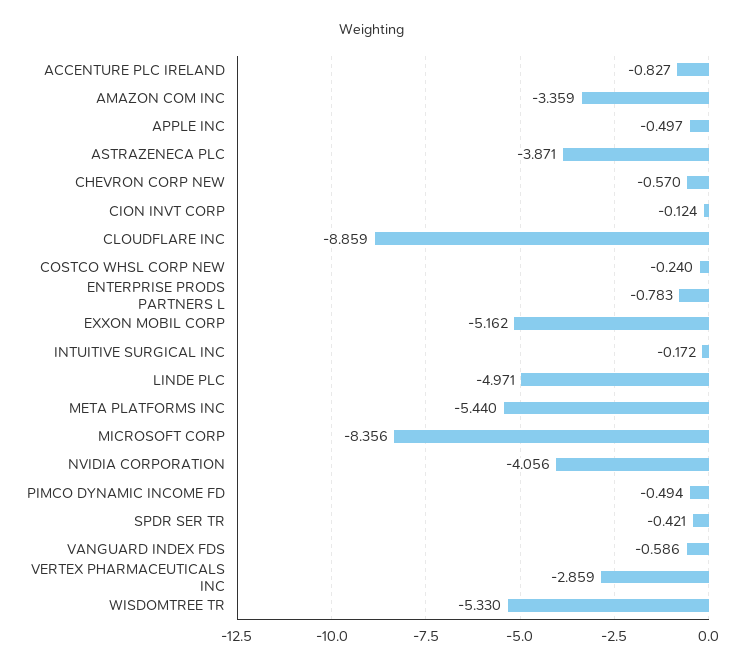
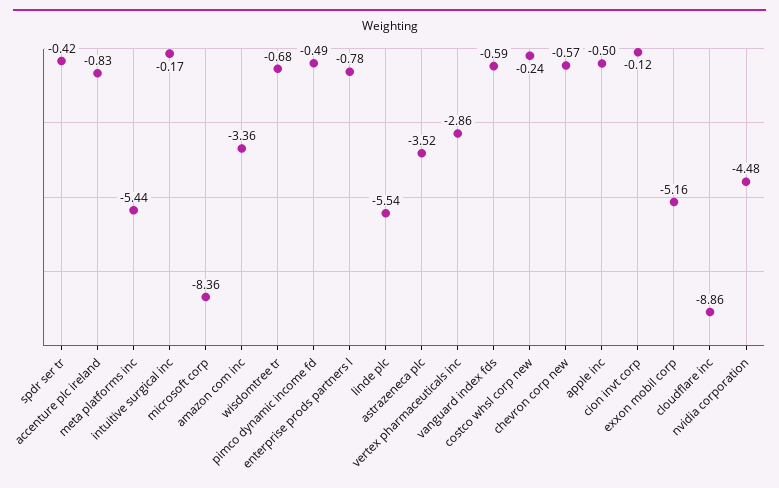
ASTRAZENECA PLC: -3.871 -> -3.52
LINDE PLC: -4.971 -> -5.54
NVIDIA CORPORATION: -4.056 -> -4.48
WISDOMTREE TR: -5.33 -> -0.68

